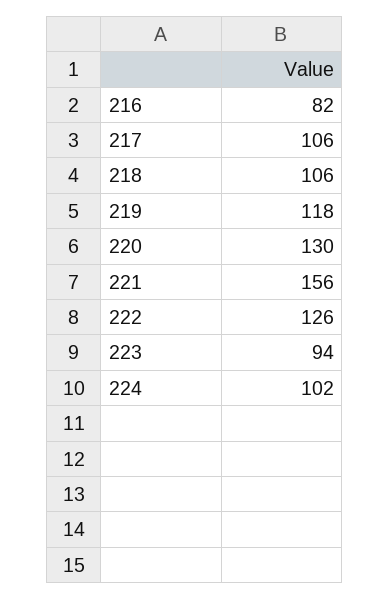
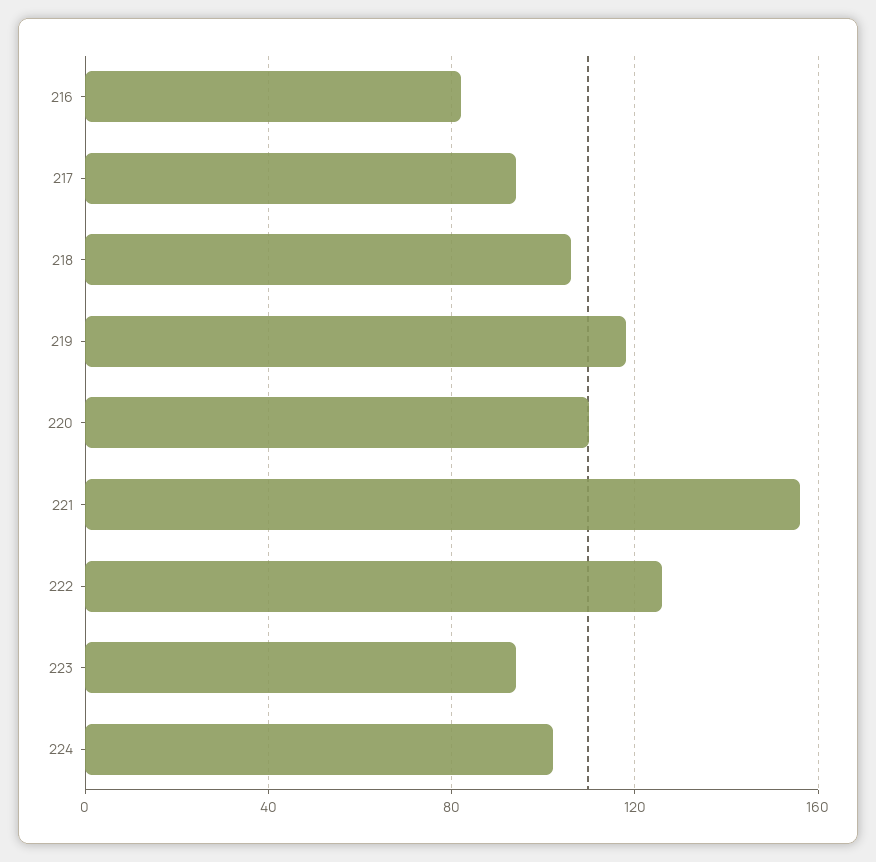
217: 106 -> 95
220: 130 -> 110

